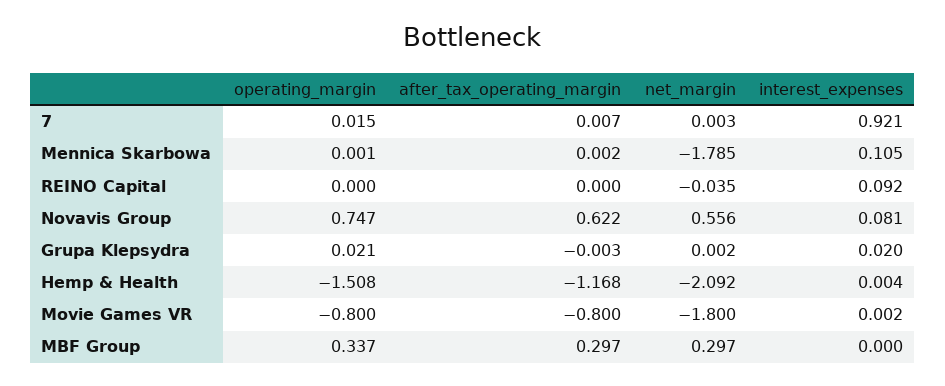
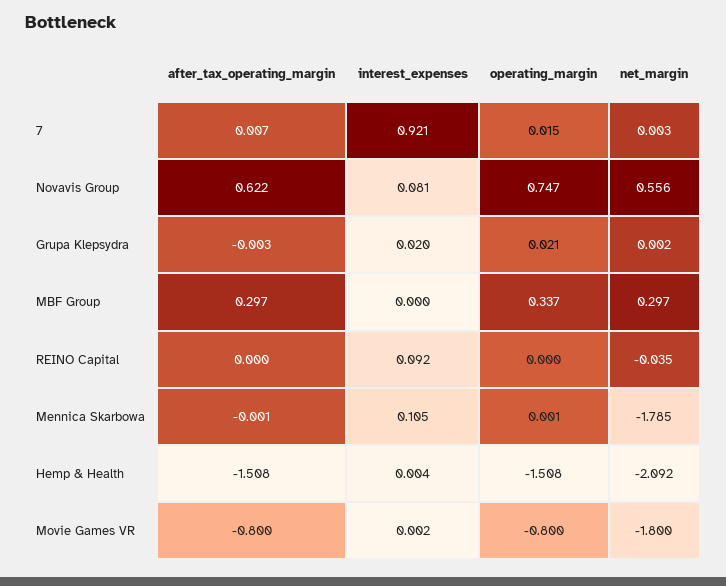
after_tax_operating_margin, Mennica Skarbowa: 0.002 -> -0.001
after_tax_operating_margin, Hemp & Health: -1.168 -> -1.508

